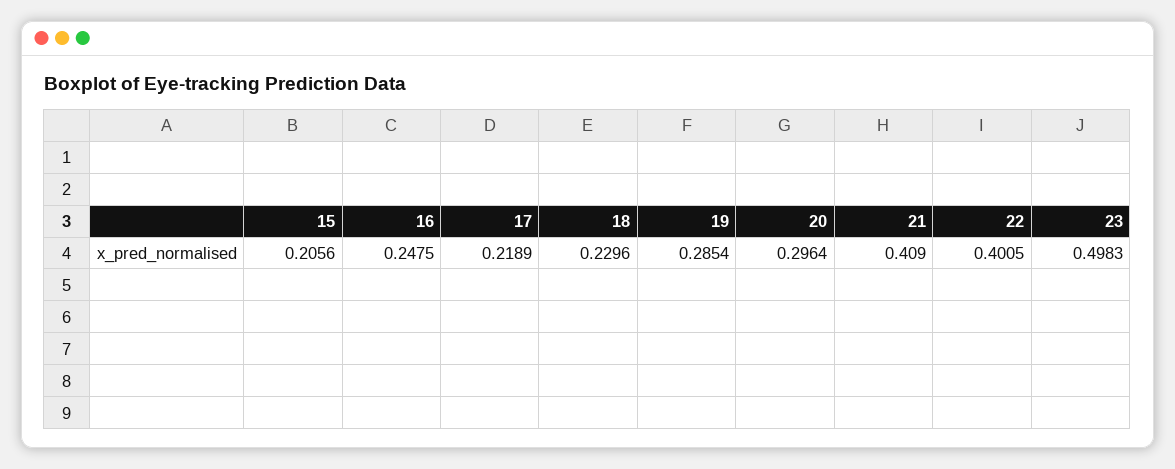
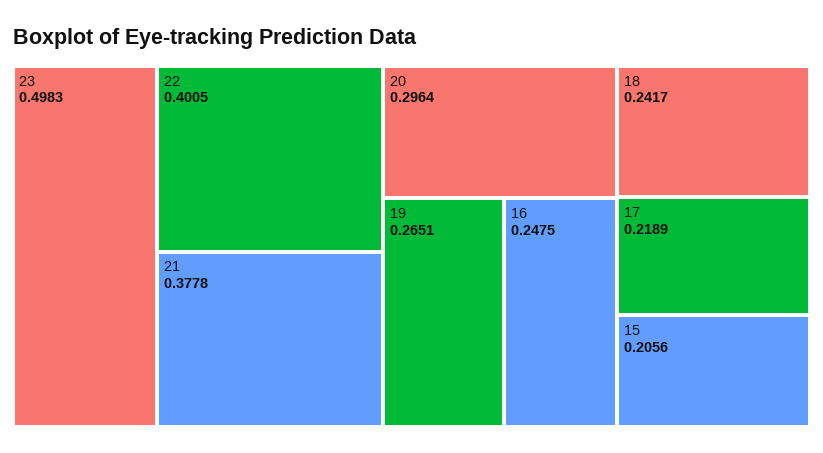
18: 0.2296 -> 0.2417
19: 0.2854 -> 0.2651
21: 0.409 -> 0.3778

